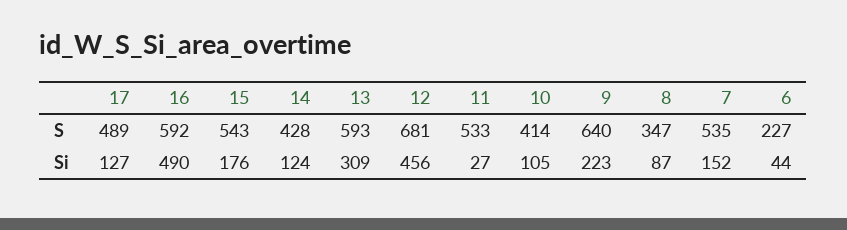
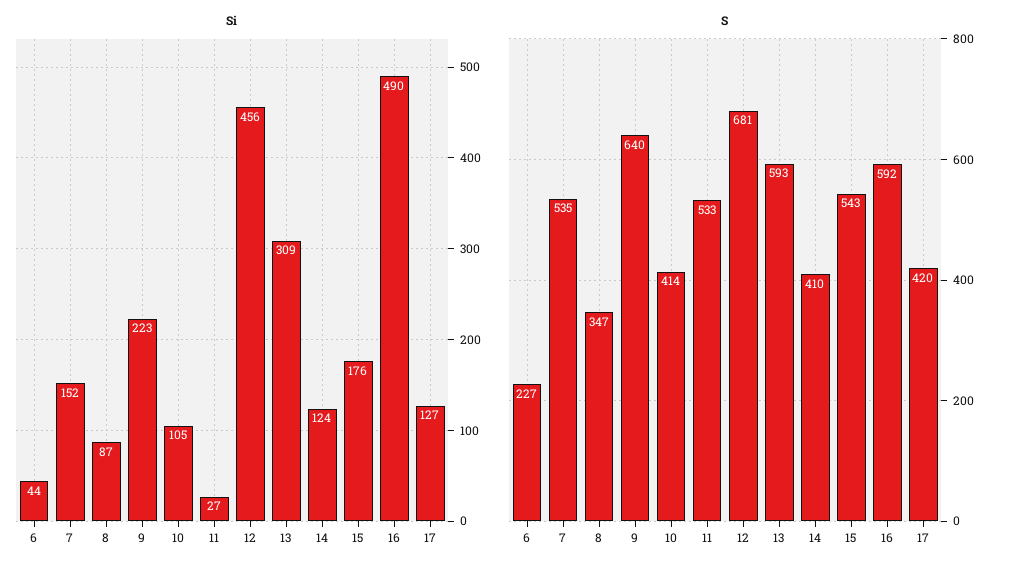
S, 17: 489 -> 420
S, 14: 428 -> 410

